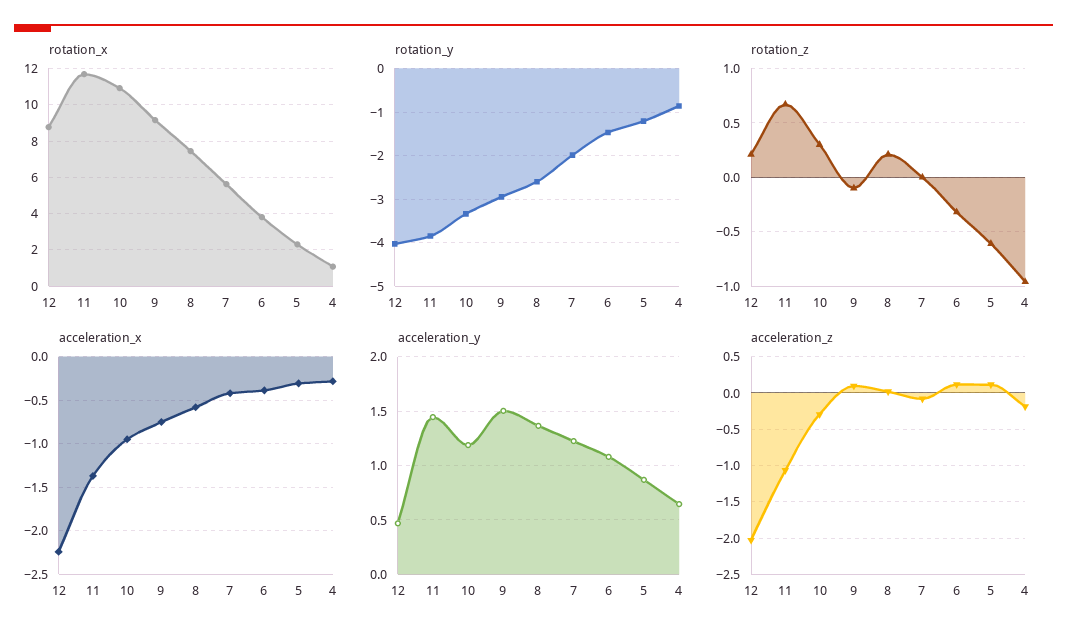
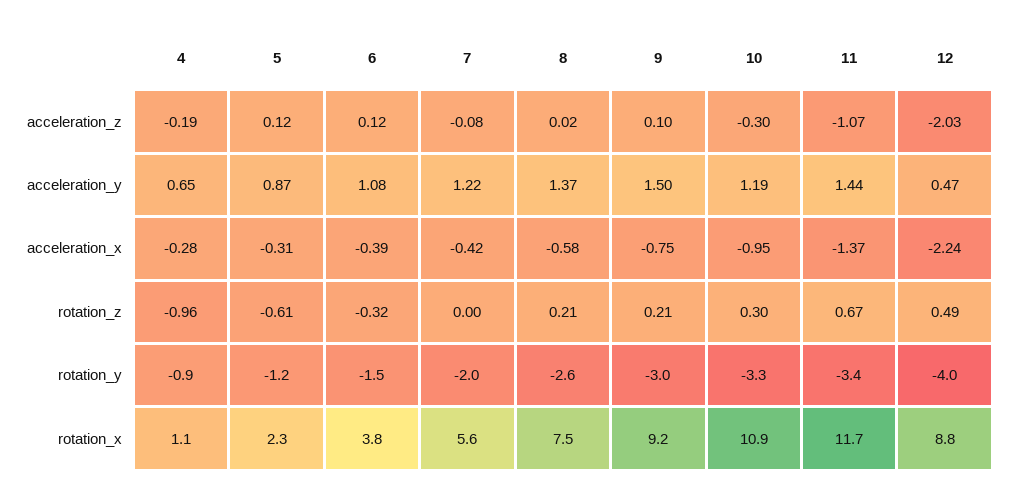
rotation_y, 11: -3.8 -> -3.4
rotation_z, 12: 0.2 -> 0.49
rotation_z, 9: -0.1 -> 0.21

